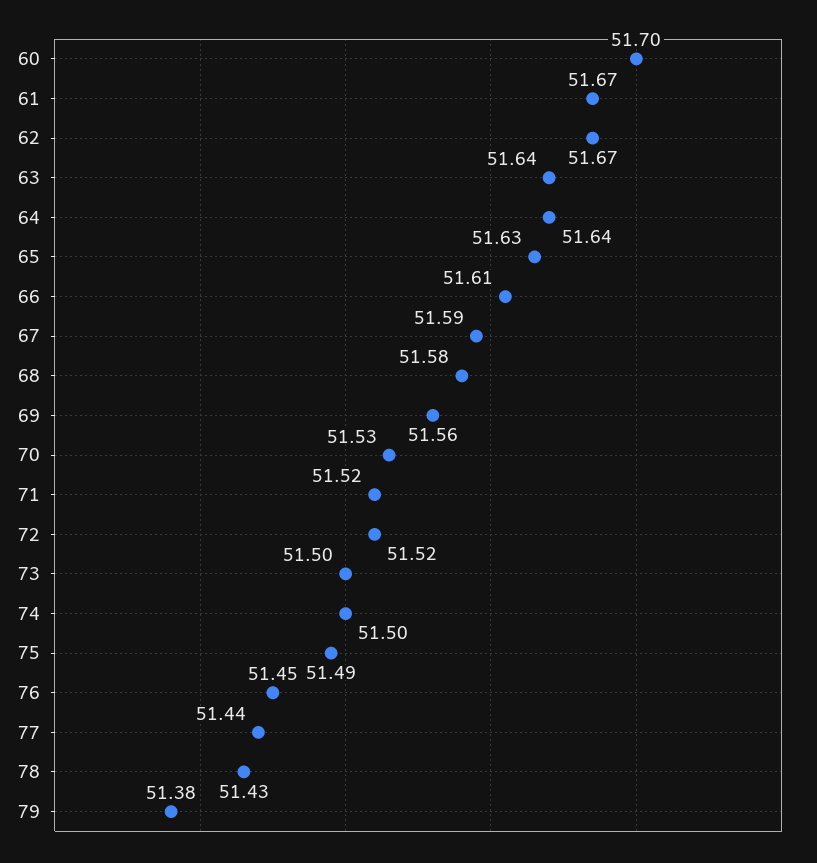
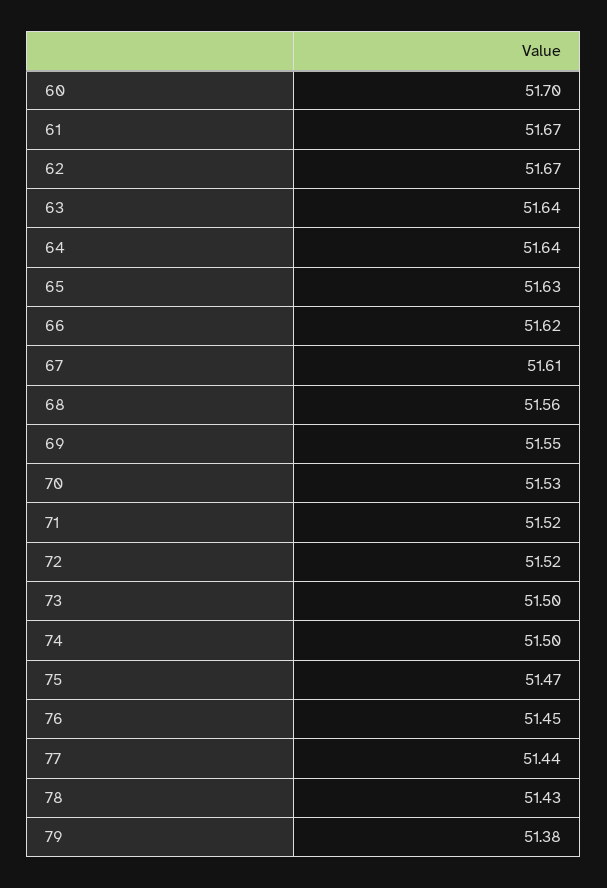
66: 51.61 -> 51.62
67: 51.59 -> 51.61
68: 51.58 -> 51.56
69: 51.56 -> 51.55
75: 51.49 -> 51.47

